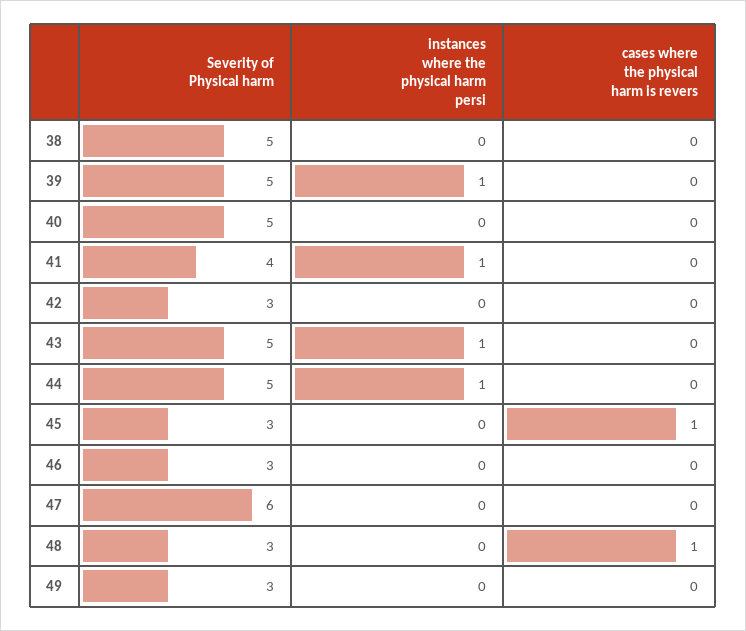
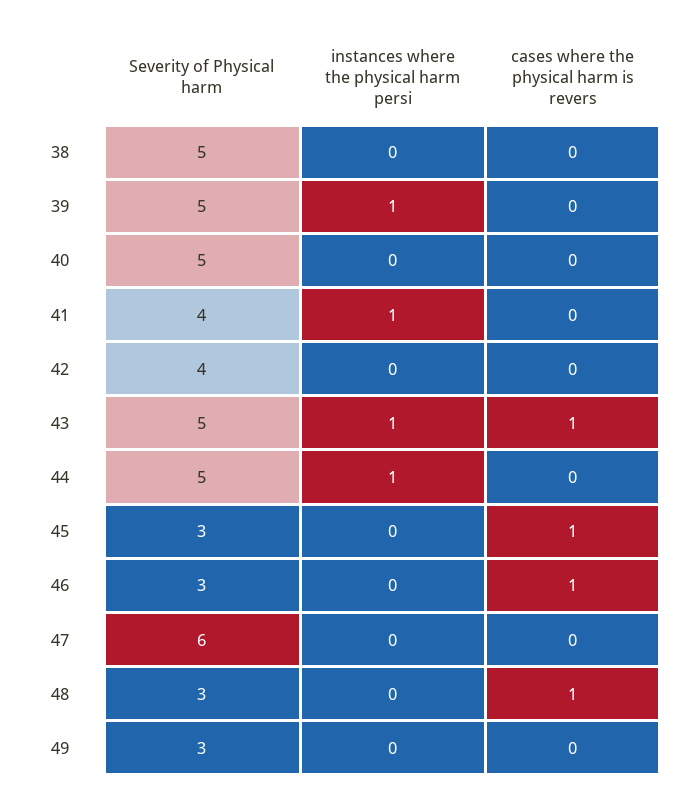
Severity of Physical harm, 42: 3 -> 4
cases where the physical harm is revers, 43: 0 -> 1
cases where the physical harm is revers, 46: 0 -> 1

